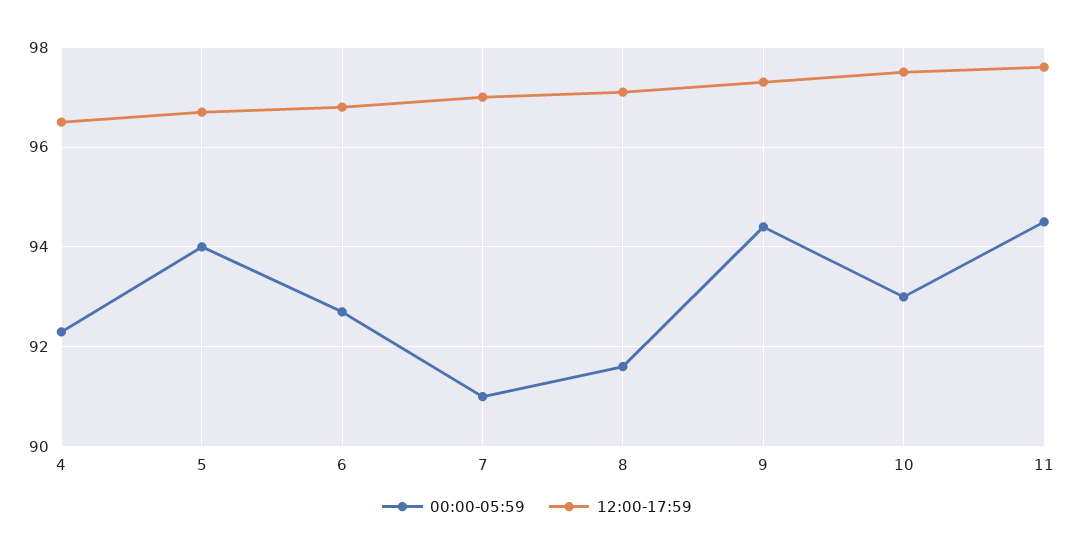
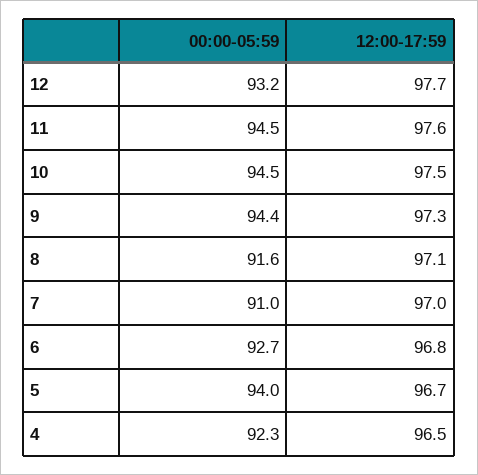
00:00-05:59, 10: 93 -> 94.5
00:00-05:59, 12: none -> 93.2
12:00-17:59, 12: none -> 97.7

